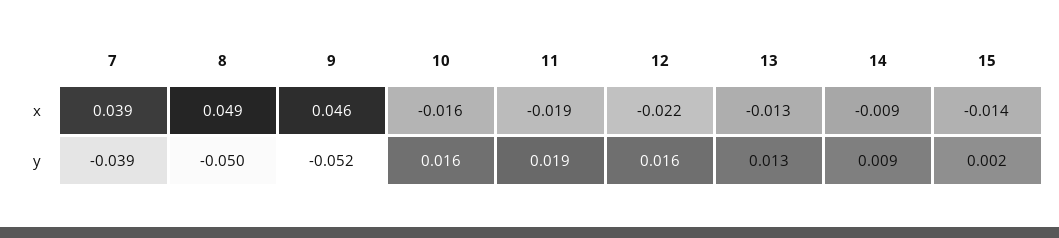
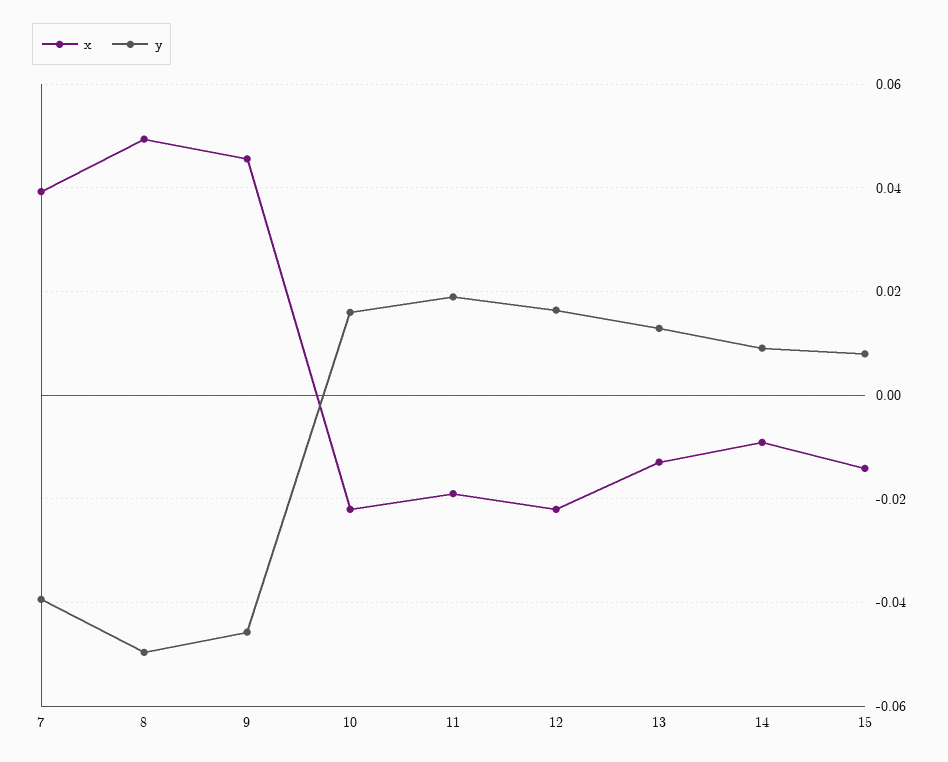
x, 10: -0.016 -> -0.022
y, 9: -0.052 -> -0.046
y, 15: 0.002 -> 0.008

